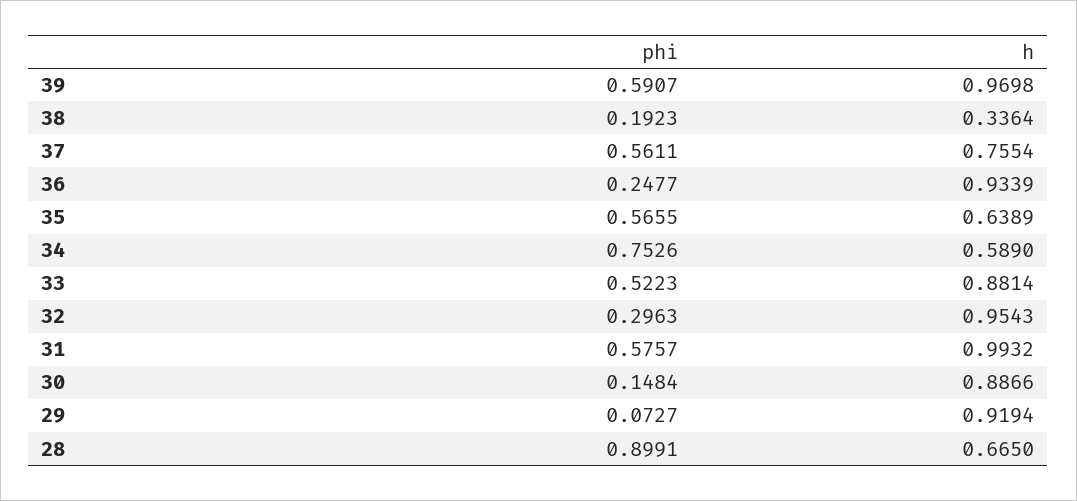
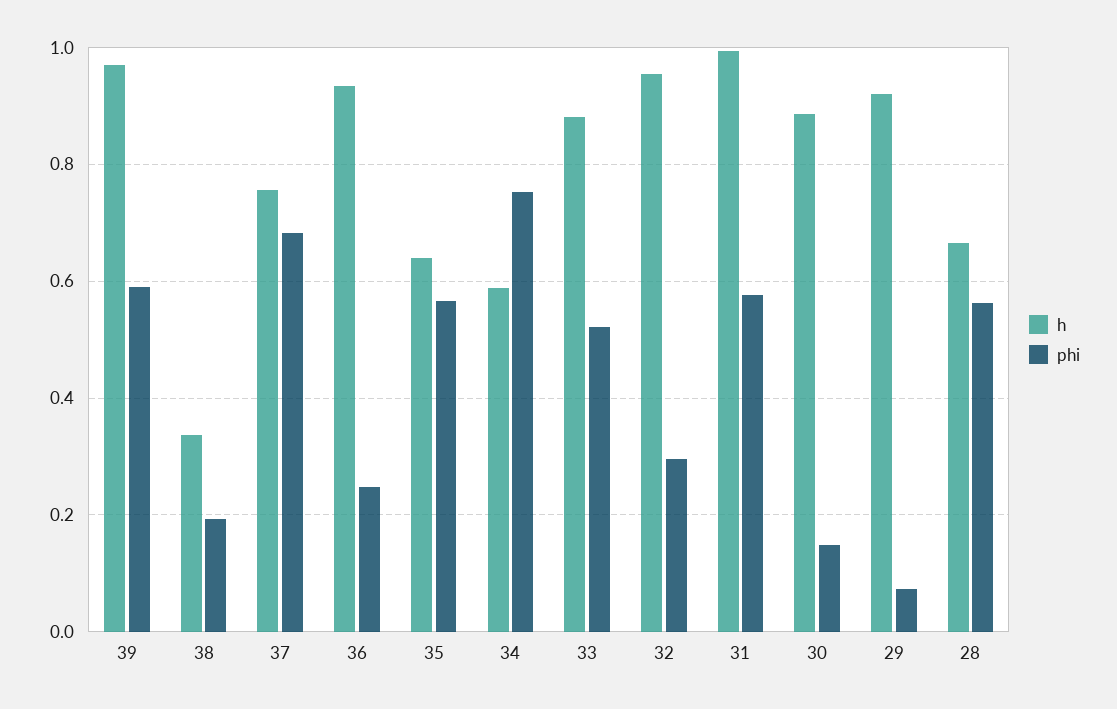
phi, 37: 0.5611 -> 0.68
phi, 28: 0.8991 -> 0.56

